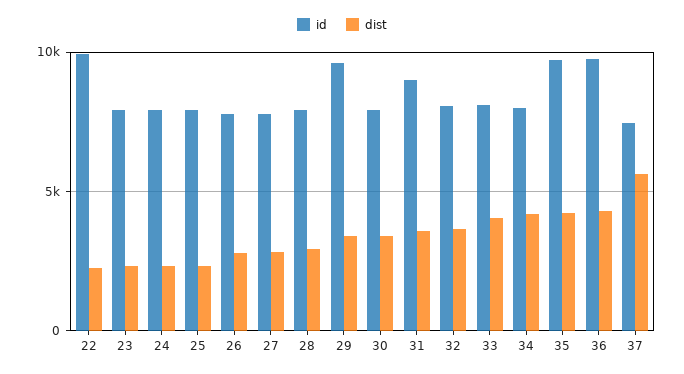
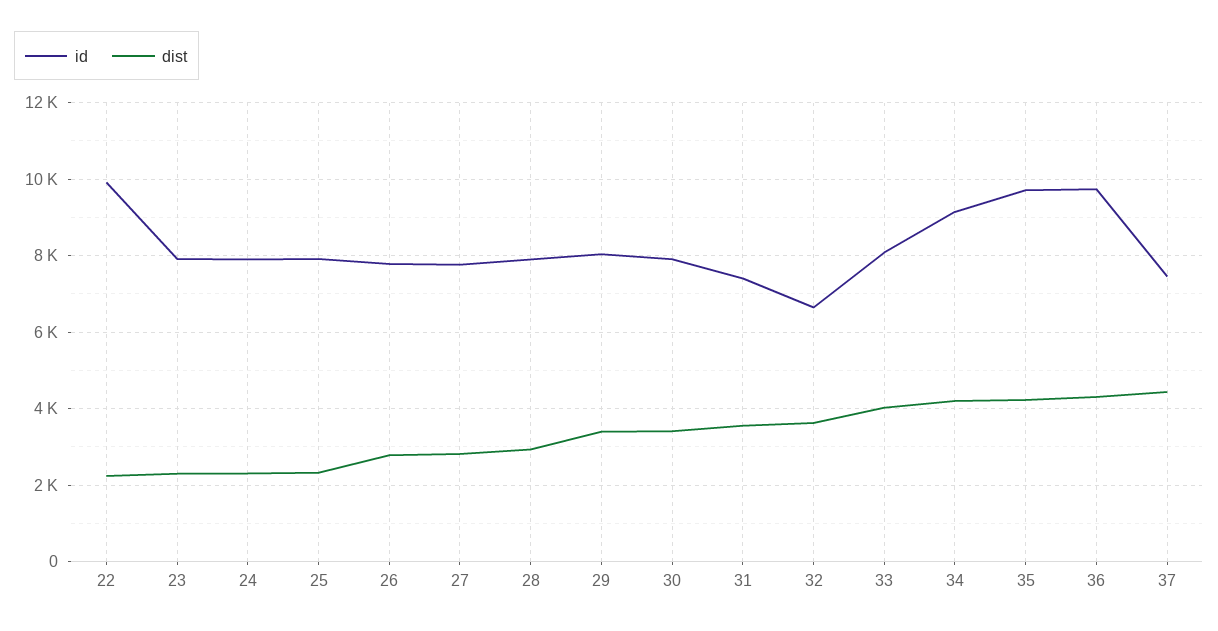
id, 29: 9500 -> 8000
id, 31: 9000 -> 7400
id, 32: 8000 -> 6600
id, 34: 8000 -> 9200
dist, 37: 5500 -> 4400

